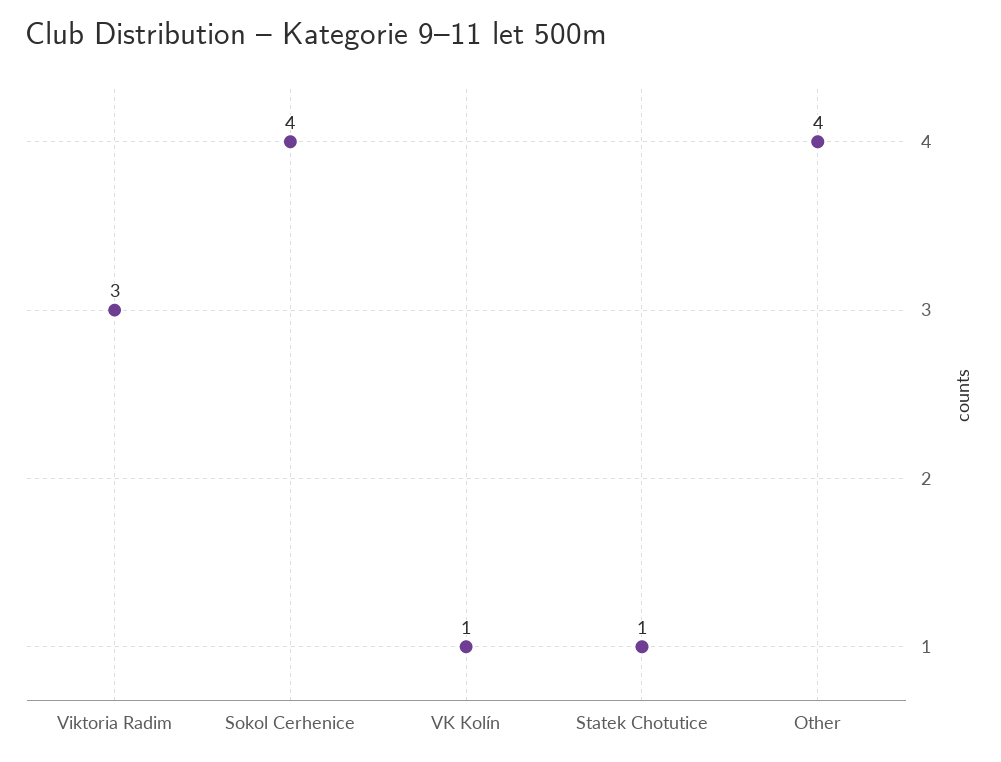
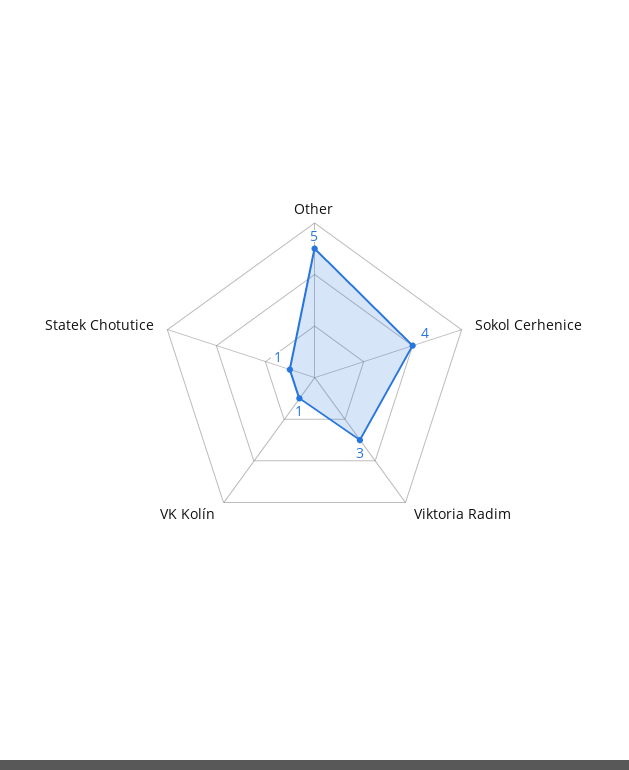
Other: 4 -> 5

